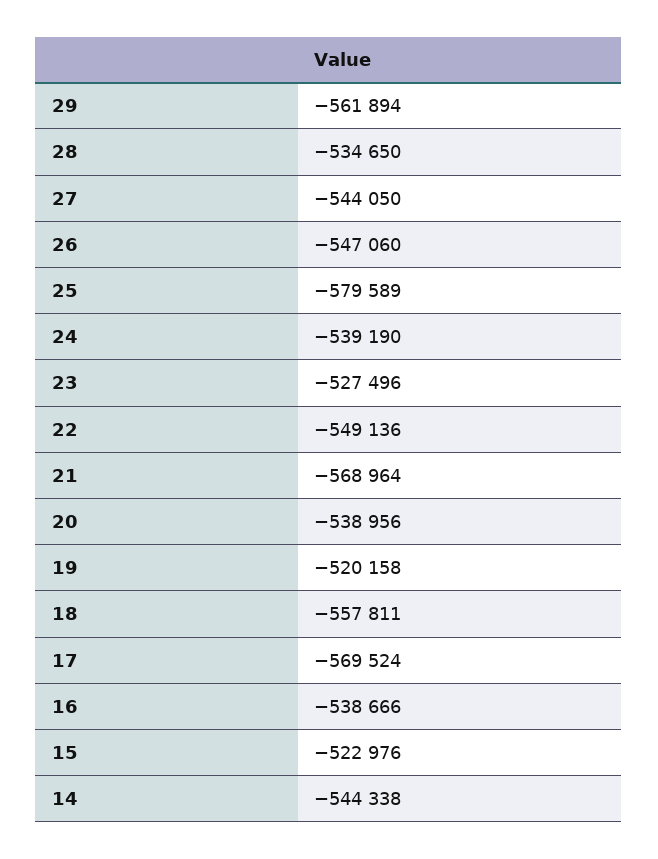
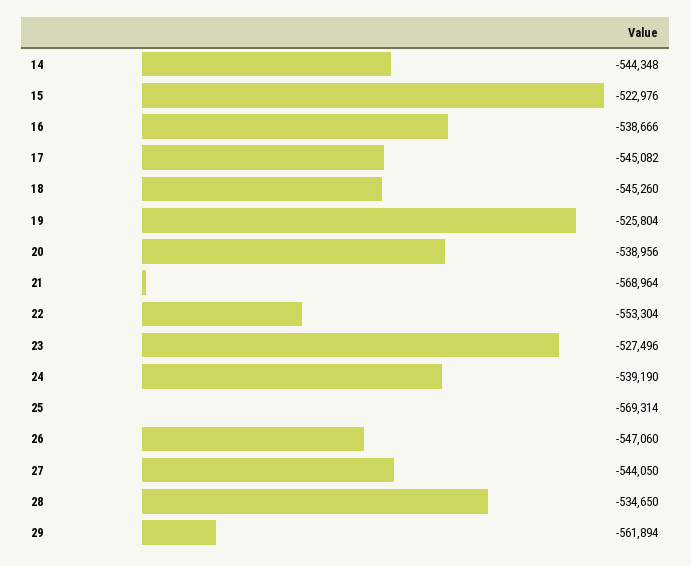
25: -579589 -> -569314
22: -549136 -> -553304
19: -520158 -> -525804
18: -557811 -> -545260
17: -569524 -> -545082
14: -544338 -> -544348

